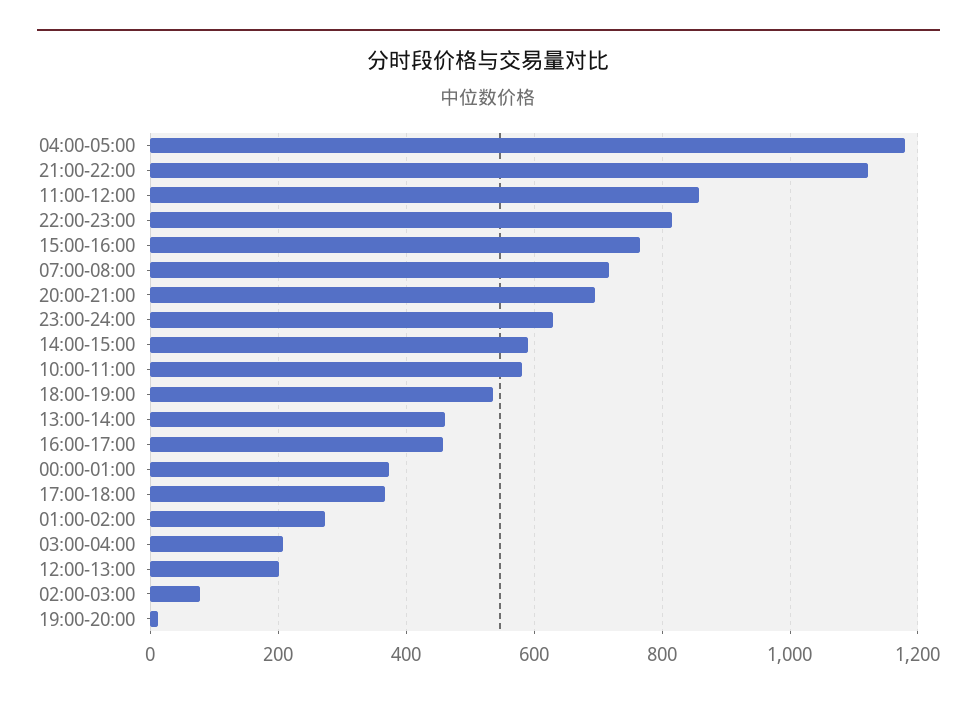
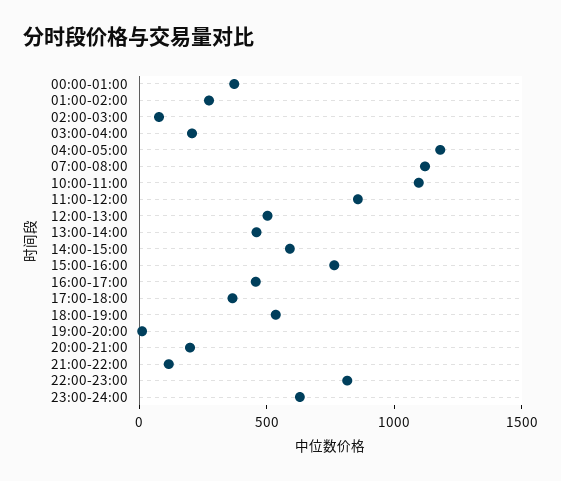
21:00-22:00: 1120 -> 100
07:00-08:00: 720 -> 1100
20:00-21:00: 700 -> 200
10:00-11:00: 580 -> 1100
12:00-13:00: 200 -> 500

